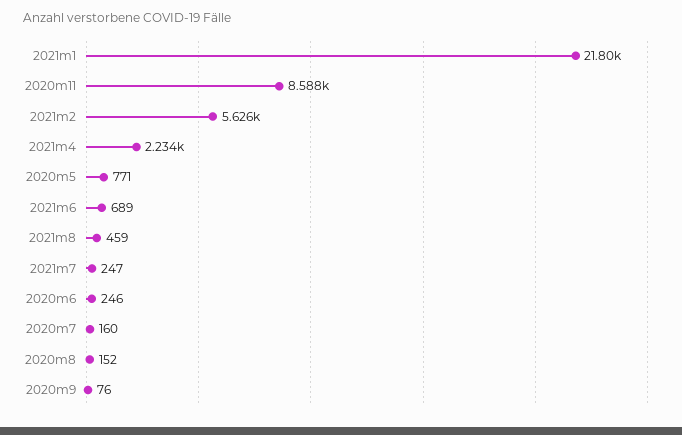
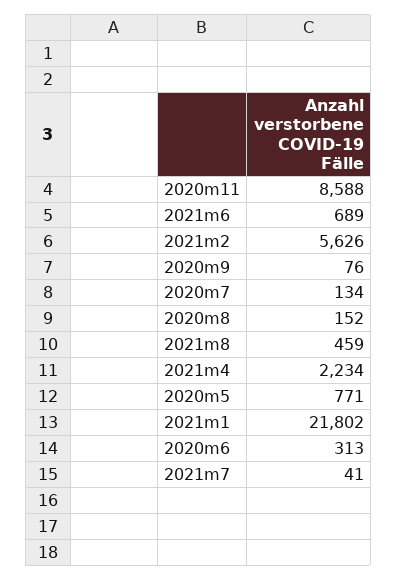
2021m7: 247 -> 41
2020m6: 246 -> 313
2020m7: 160 -> 134

